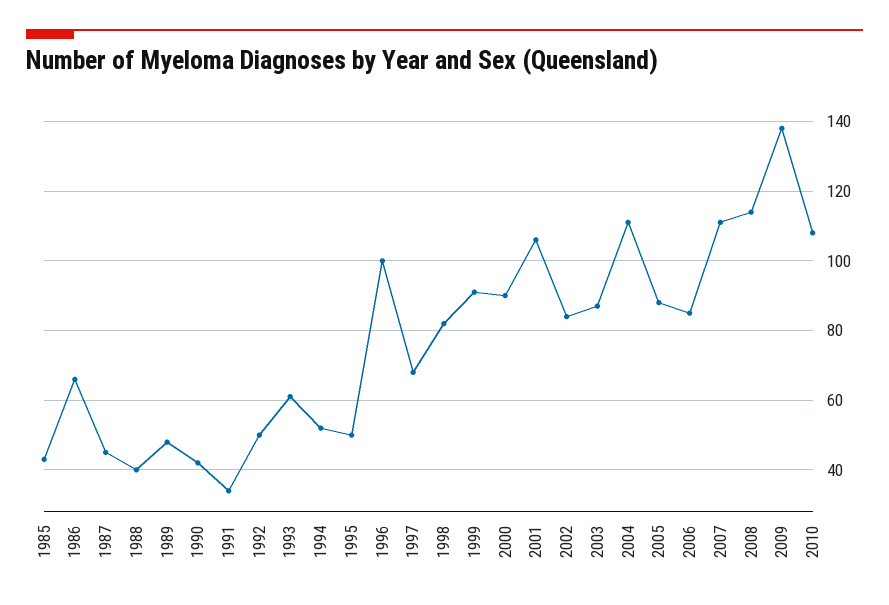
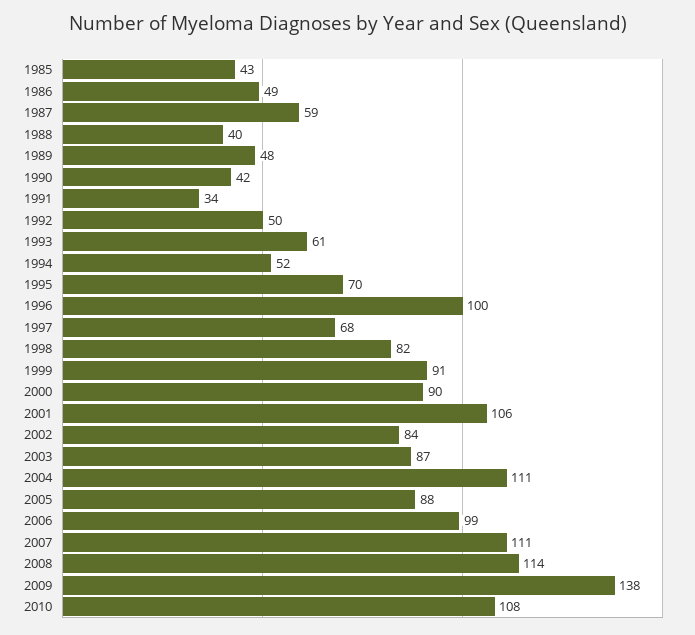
1986: 65 -> 49
1987: 45 -> 59
1995: 50 -> 70
2006: 85 -> 99

